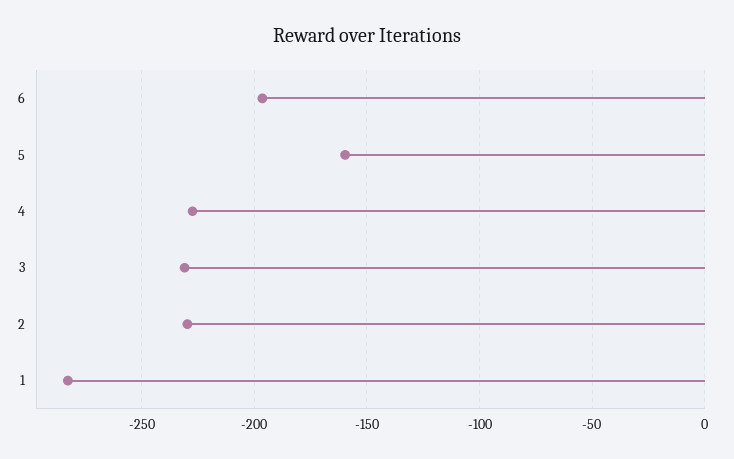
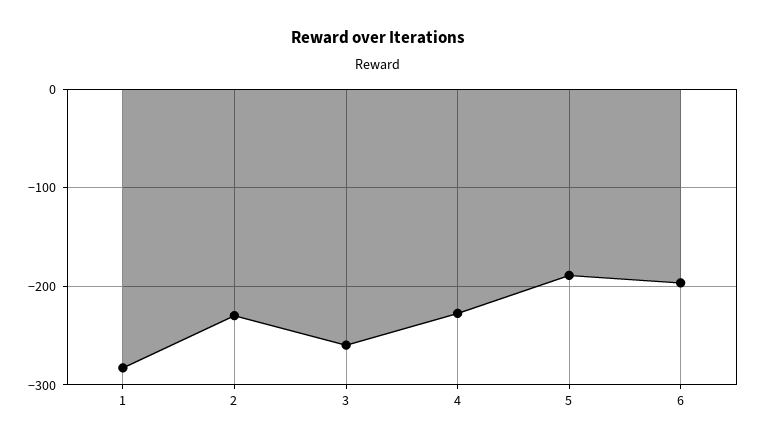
5: -160 -> -190
3: -230 -> -260

